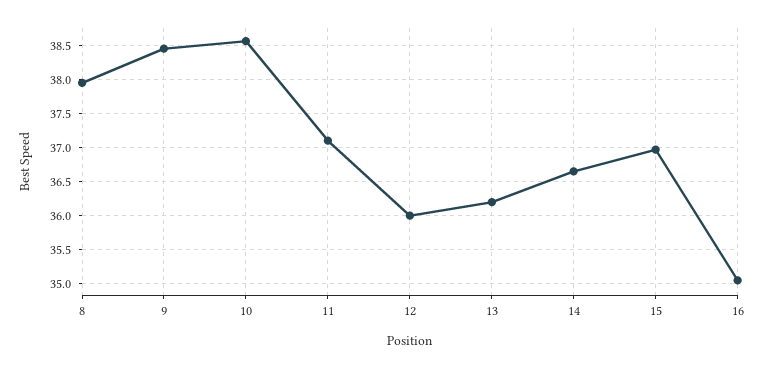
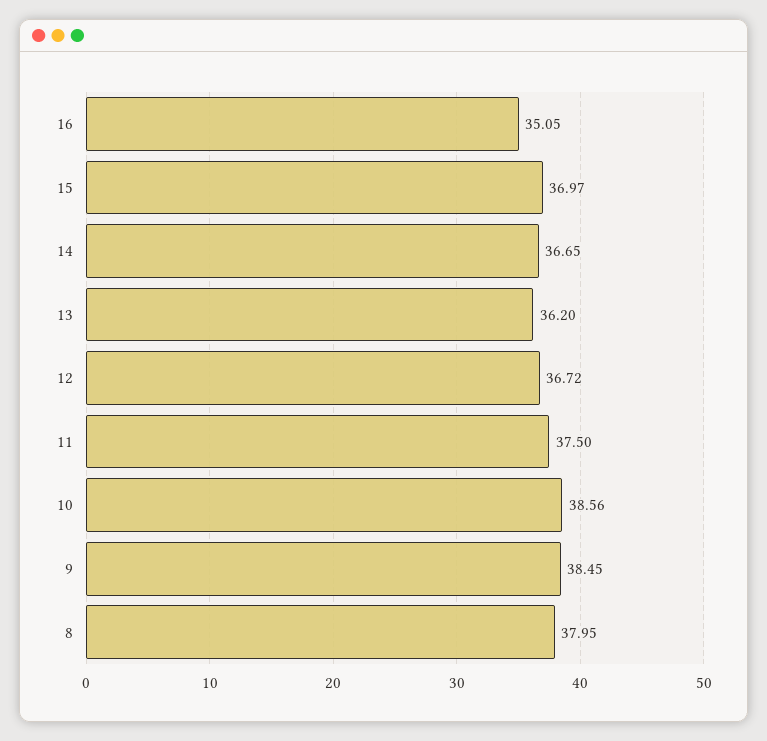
11: 37.1 -> 37.5
12: 36 -> 36.72

